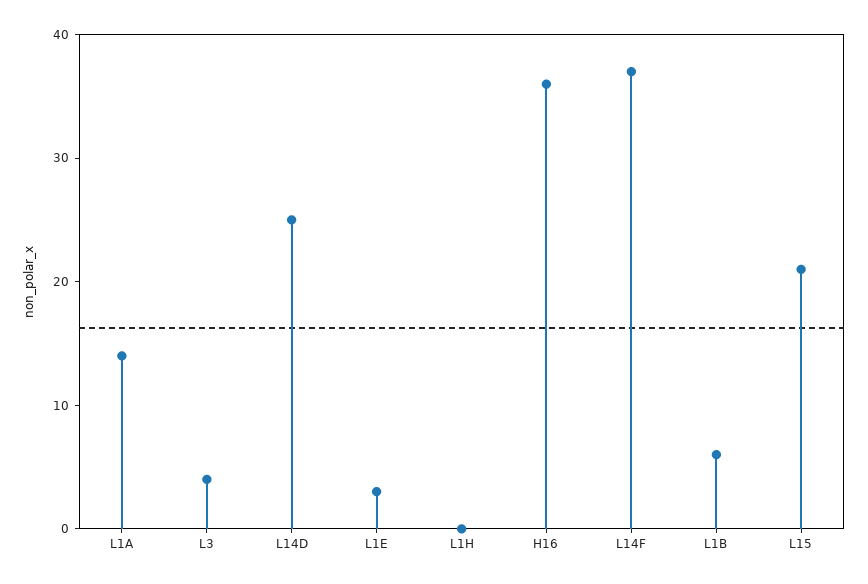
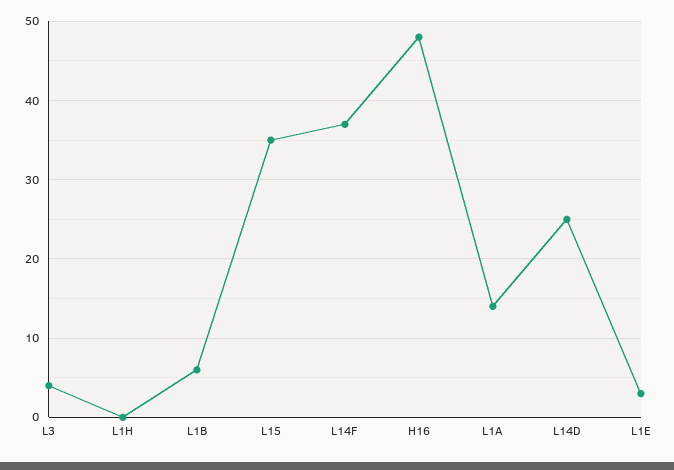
H16: 36 -> 48
L15: 21 -> 35

